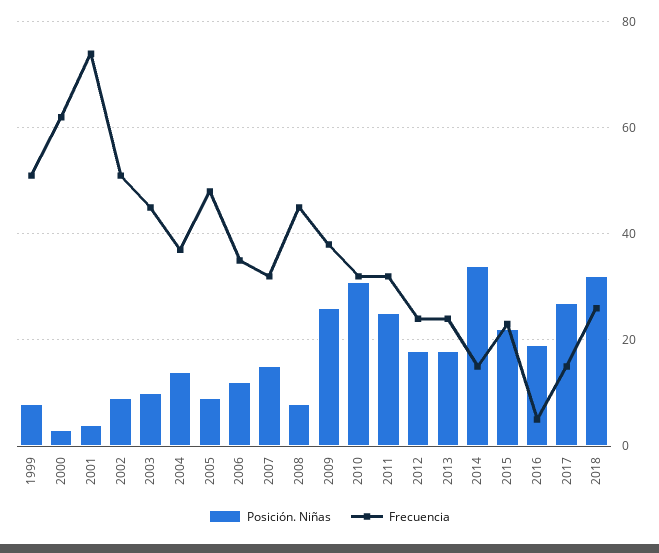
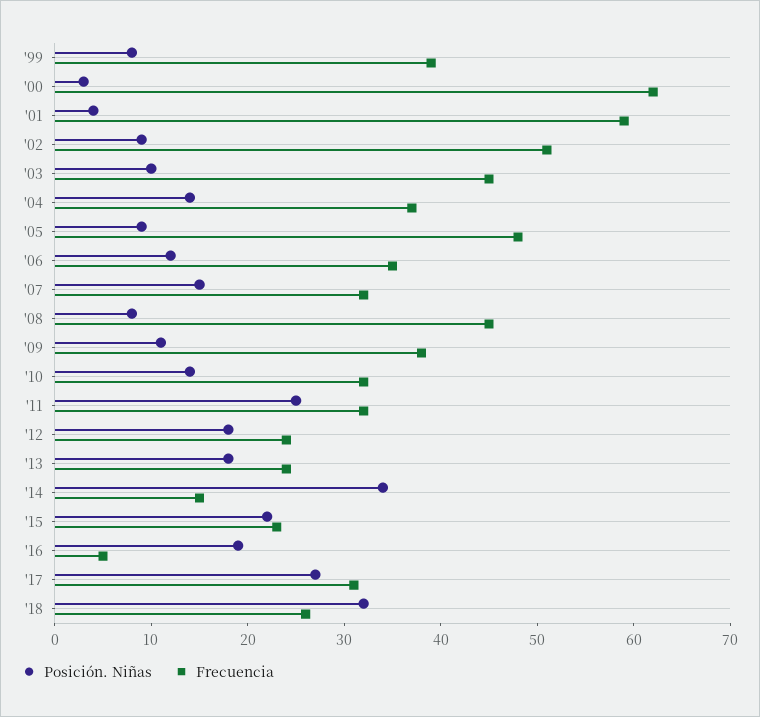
Frecuencia, 1999: 50 -> 39
Frecuencia, 2001: 75 -> 59
Posición. Niñas, 2009: 25 -> 11
Posición. Niñas, 2010: 30 -> 14
Frecuencia, 2017: 15 -> 31

